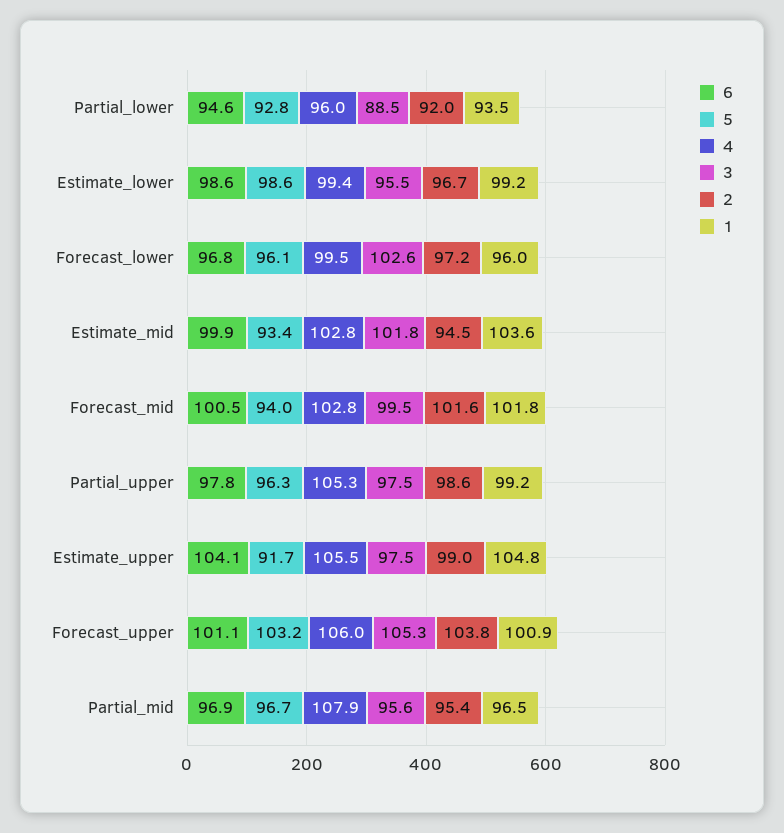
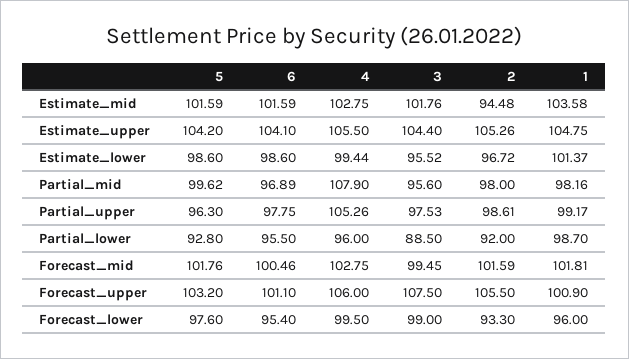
6, Partial_lower: 94.6 -> 95.5
1, Partial_lower: 93.5 -> 98.7
1, Estimate_lower: 99.2 -> 101.37
6, Forecast_lower: 96.8 -> 95.4
5, Forecast_lower: 96.1 -> 97.6
3, Forecast_lower: 102.6 -> 99
2, Forecast_lower: 97.2 -> 93.3
6, Estimate_mid: 99.9 -> 101.59
5, Estimate_mid: 93.4 -> 101.59
5, Forecast_mid: 94 -> 101.76
5, Estimate_upper: 91.7 -> 104.2
3, Estimate_upper: 97.5 -> 104.4
2, Estimate_upper: 99 -> 105.26
3, Forecast_upper: 105.3 -> 107.5
2, Forecast_upper: 103.8 -> 105.5
5, Partial_mid: 96.7 -> 99.62
2, Partial_mid: 95.4 -> 98
1, Partial_mid: 96.5 -> 98.16

